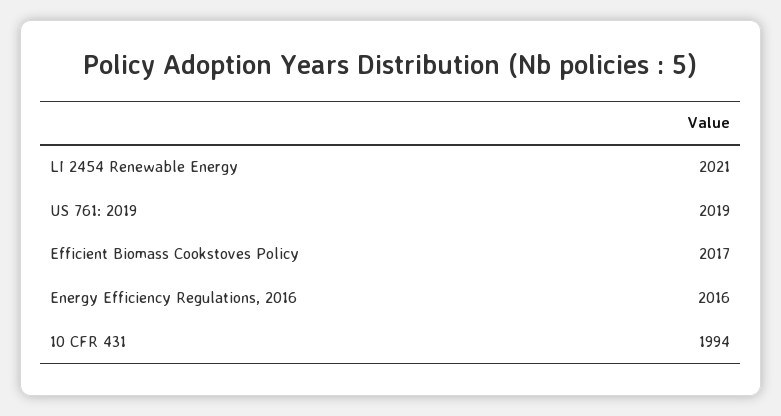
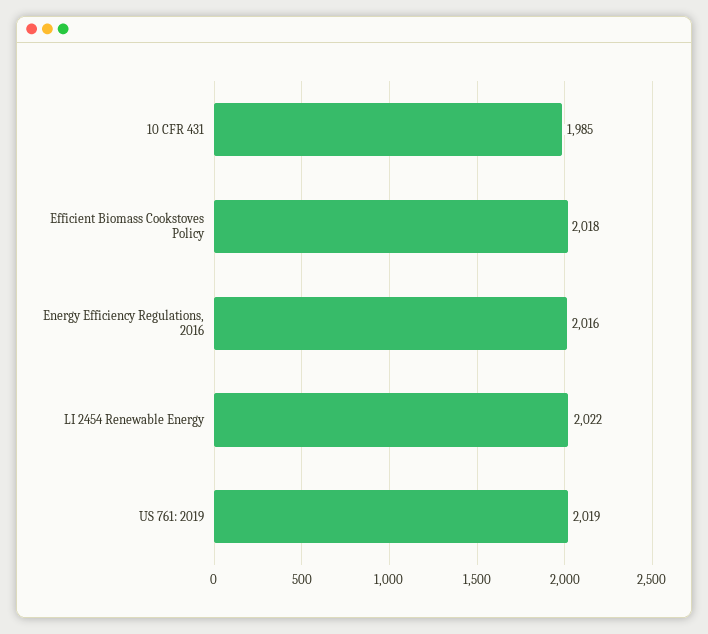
LI 2454 Renewable Energy: 2021 -> 2022
Efficient Biomass Cookstoves Policy: 2017 -> 2018
10 CFR 431: 1994 -> 1985

